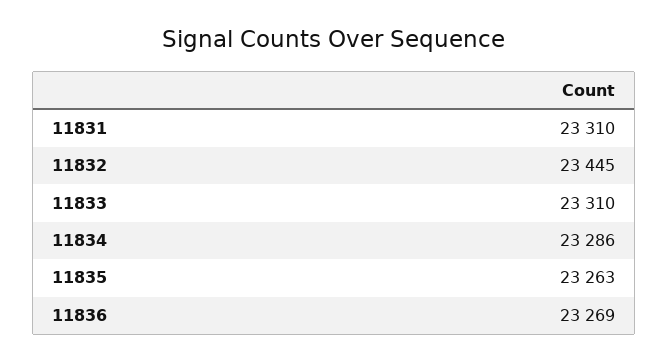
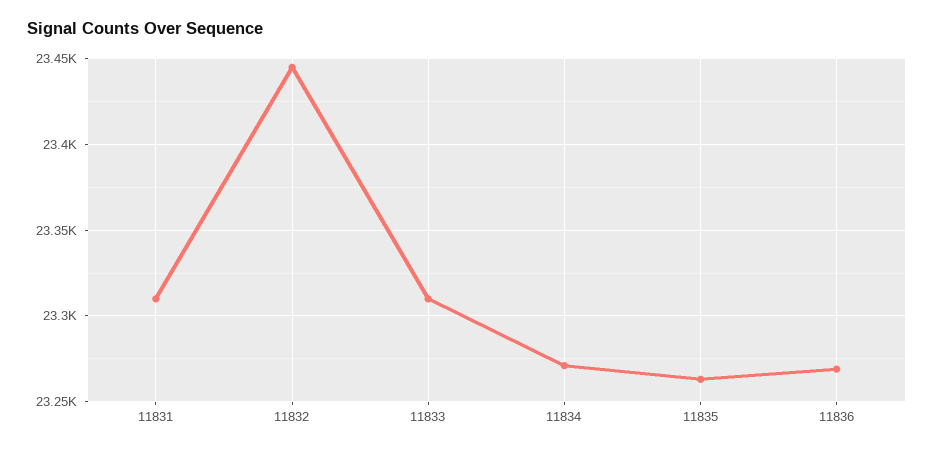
11834: 23286 -> 23270

